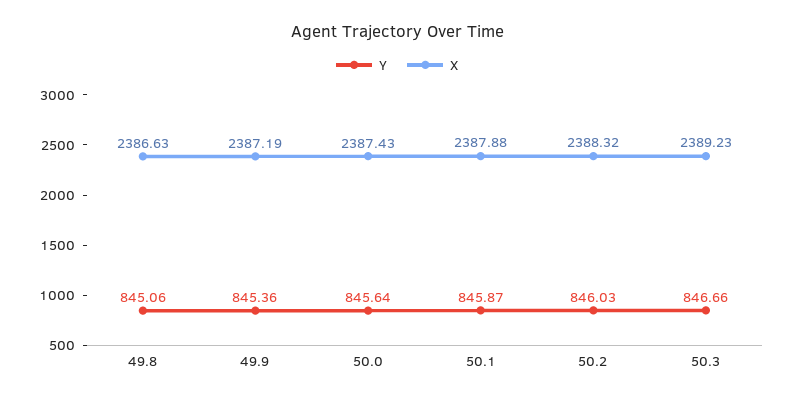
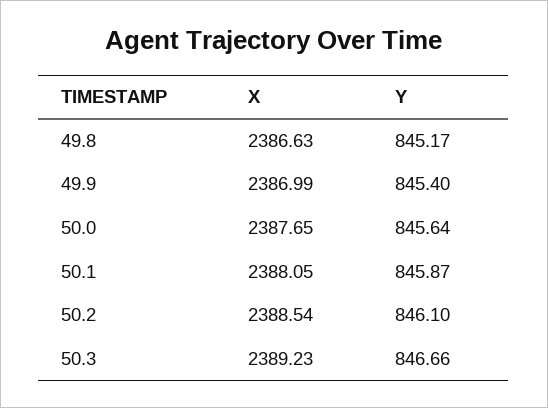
Y, 49.8: 845.06 -> 845.17
Y, 49.9: 845.36 -> 845.4
X, 49.9: 2387.19 -> 2386.99
X, 50.0: 2387.43 -> 2387.65
X, 50.1: 2387.88 -> 2388.05
Y, 50.2: 846.03 -> 846.1
X, 50.2: 2388.32 -> 2388.54

